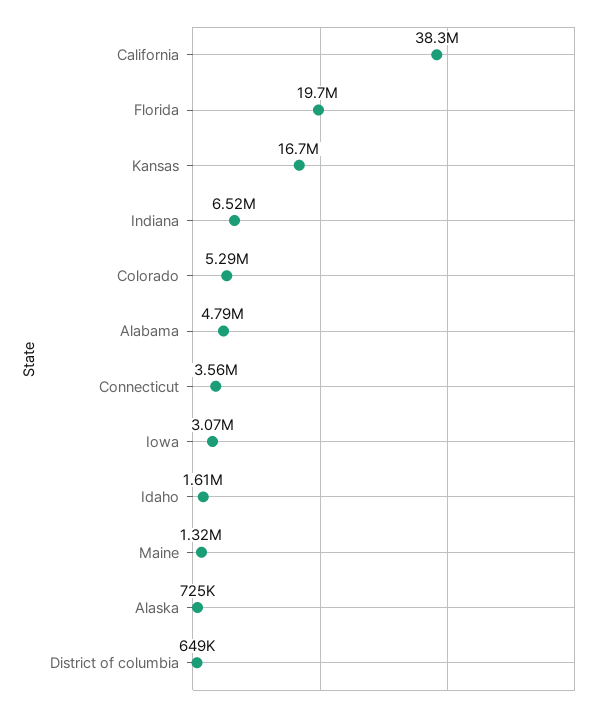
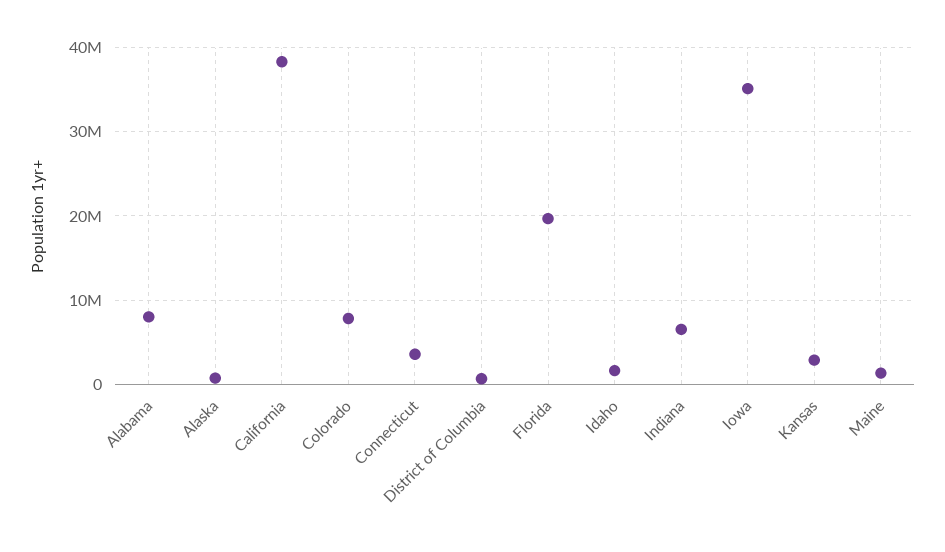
Kansas: 16700000 -> 3000000
Colorado: 5290000 -> 8000000
Alabama: 4790000 -> 8000000
Iowa: 3070000 -> 35000000

